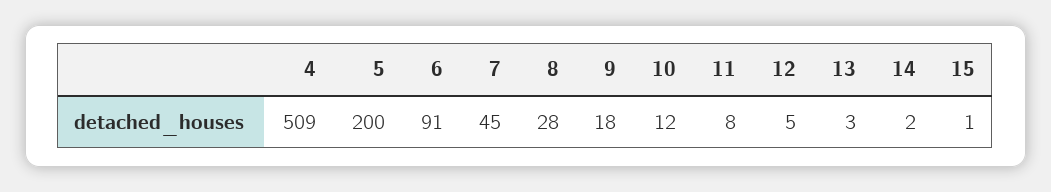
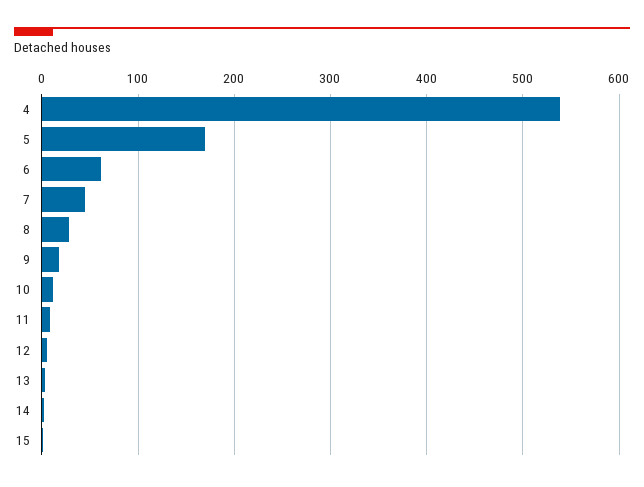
4: 509 -> 540
5: 200 -> 170
6: 91 -> 60

